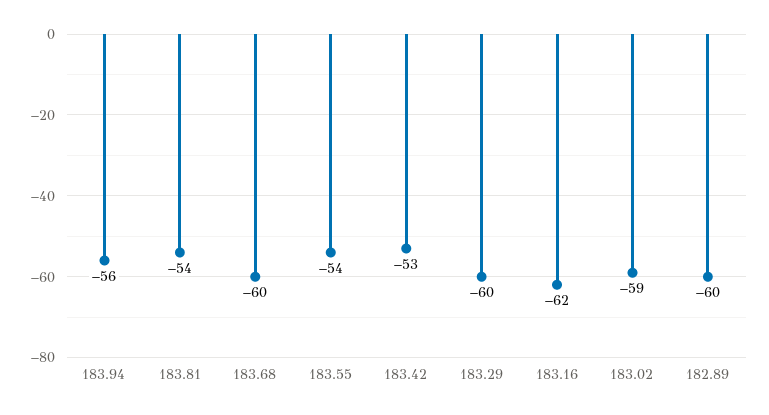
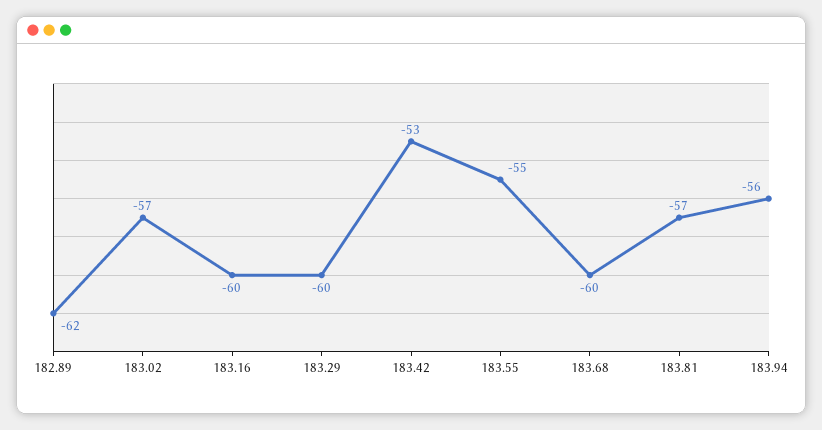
183.81: -54 -> -57
183.55: -54 -> -55
183.16: -62 -> -60
183.02: -59 -> -57
182.89: -60 -> -62

